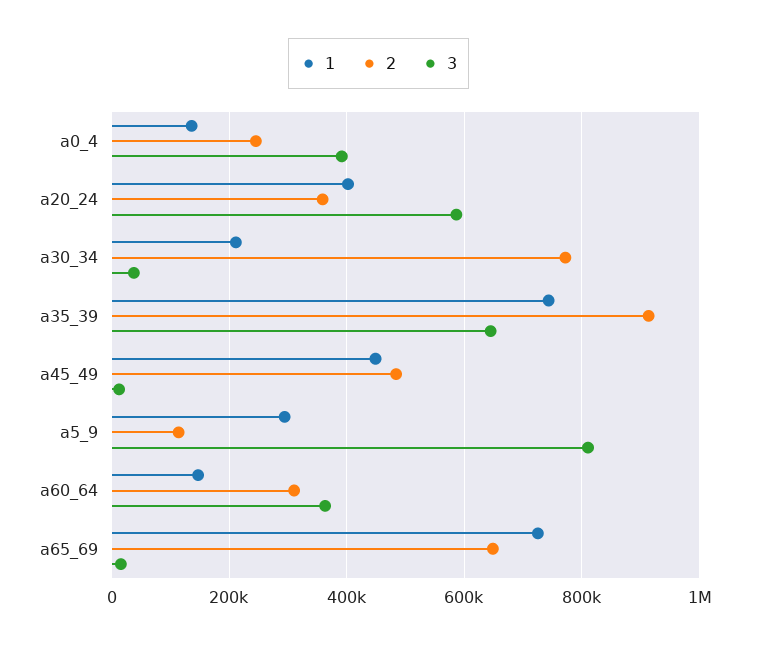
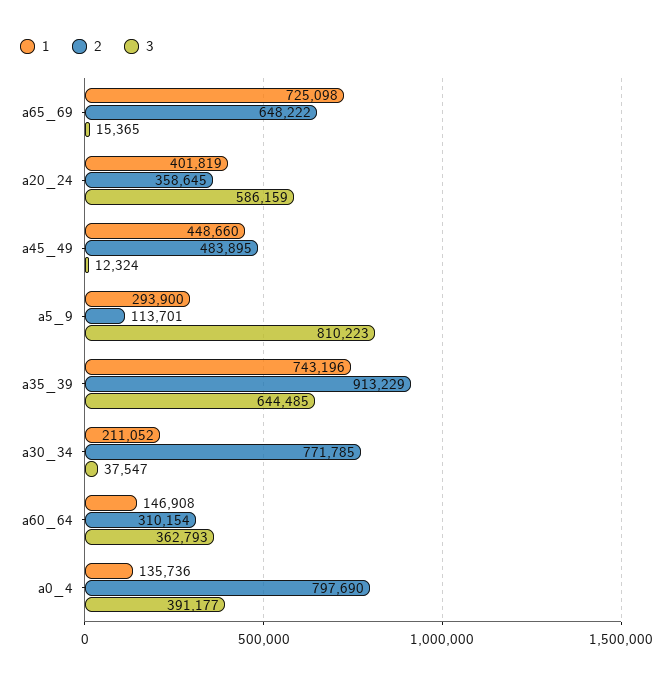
2, a0_4: 240000 -> 797690

